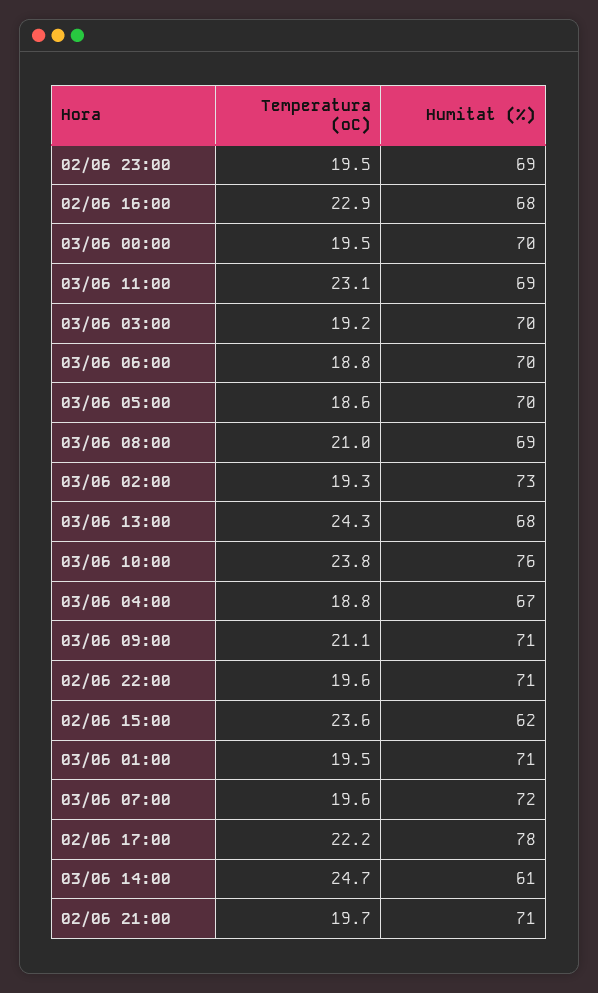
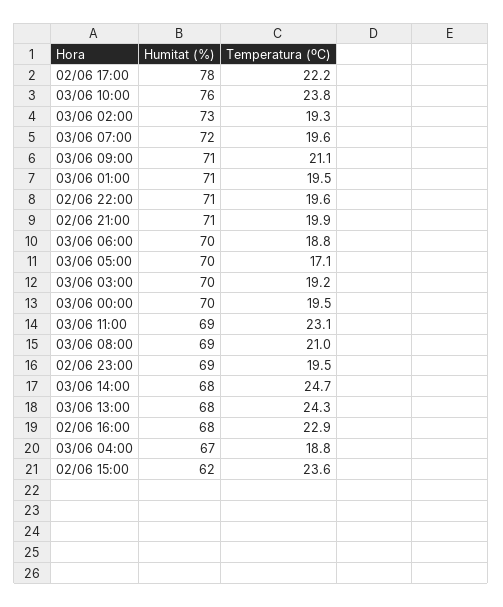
Temperatura (ºC), 03/06 05:00: 18.6 -> 17.1
Humitat (%), 03/06 14:00: 61 -> 68
Temperatura (ºC), 02/06 21:00: 19.7 -> 19.9

